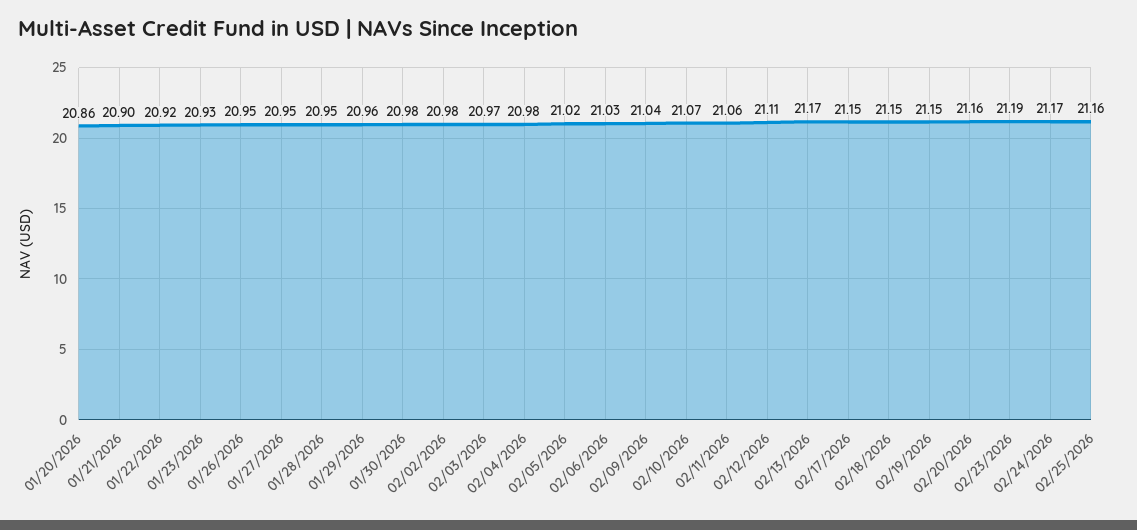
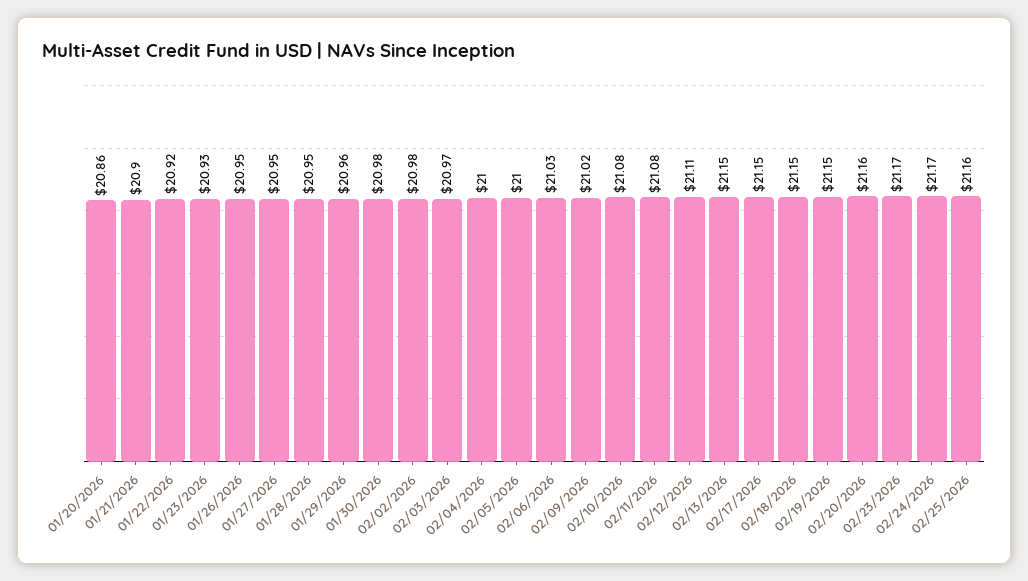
02/04/2026: 20.98 -> 21
02/05/2026: 21.02 -> 21
02/09/2026: 21.04 -> 21.02
02/10/2026: 21.07 -> 21.08
02/11/2026: 21.06 -> 21.08
02/13/2026: 21.17 -> 21.15
02/23/2026: 21.19 -> 21.17

